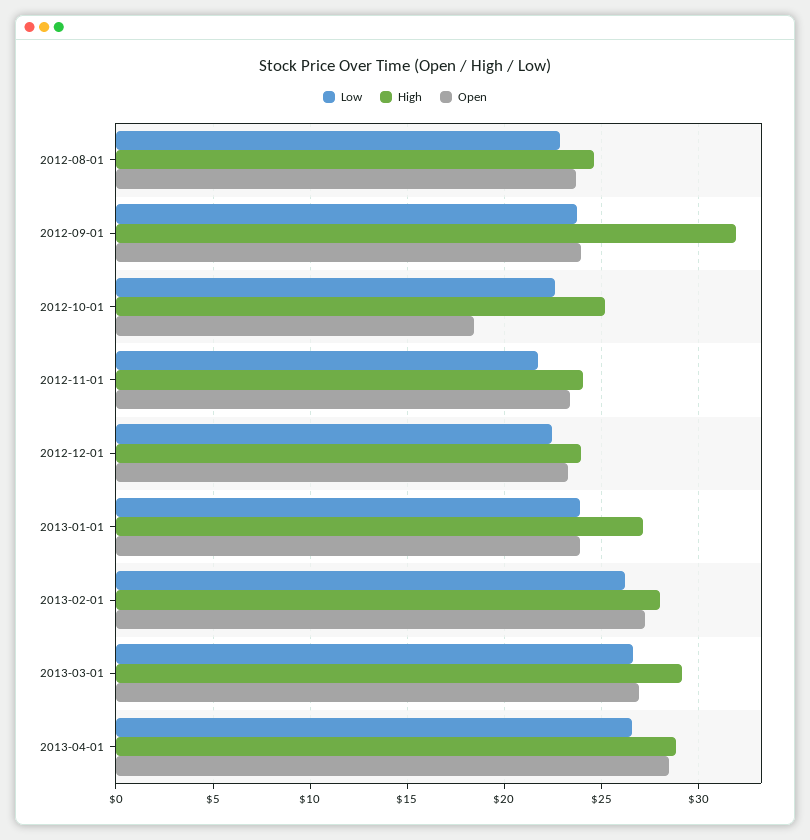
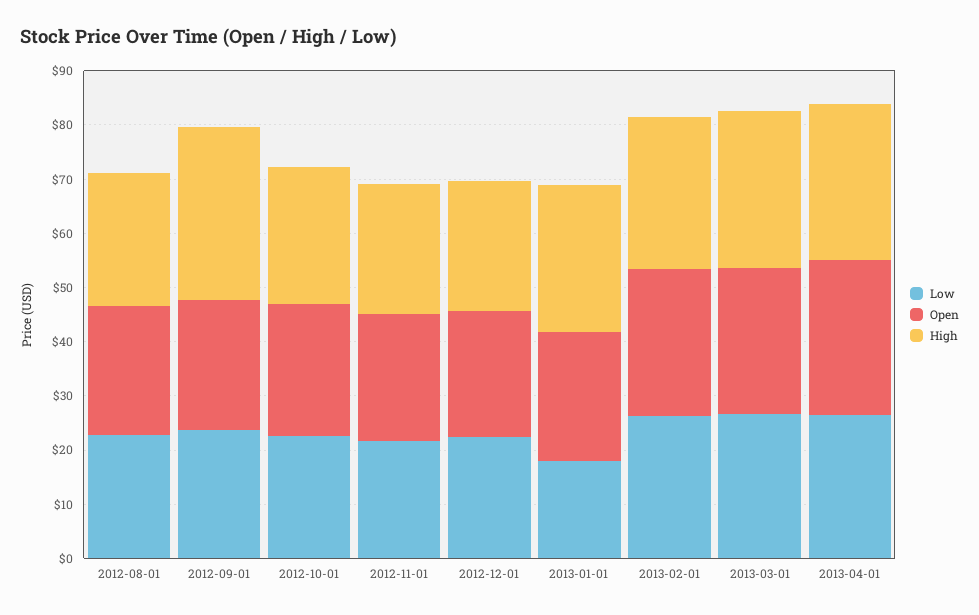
Open, 2012-10-01: 18.5 -> 24
Low, 2013-01-01: 24 -> 18

